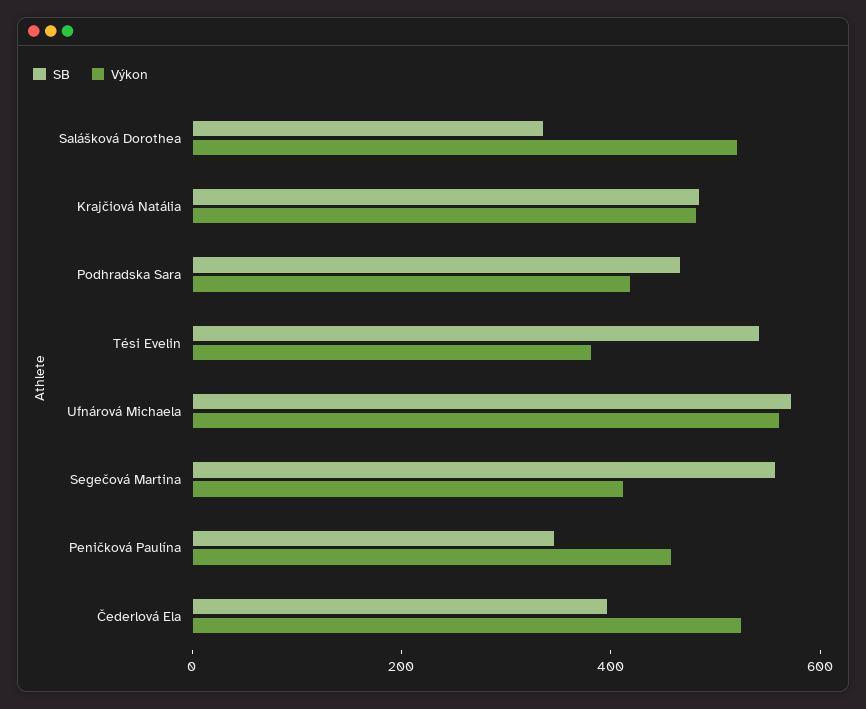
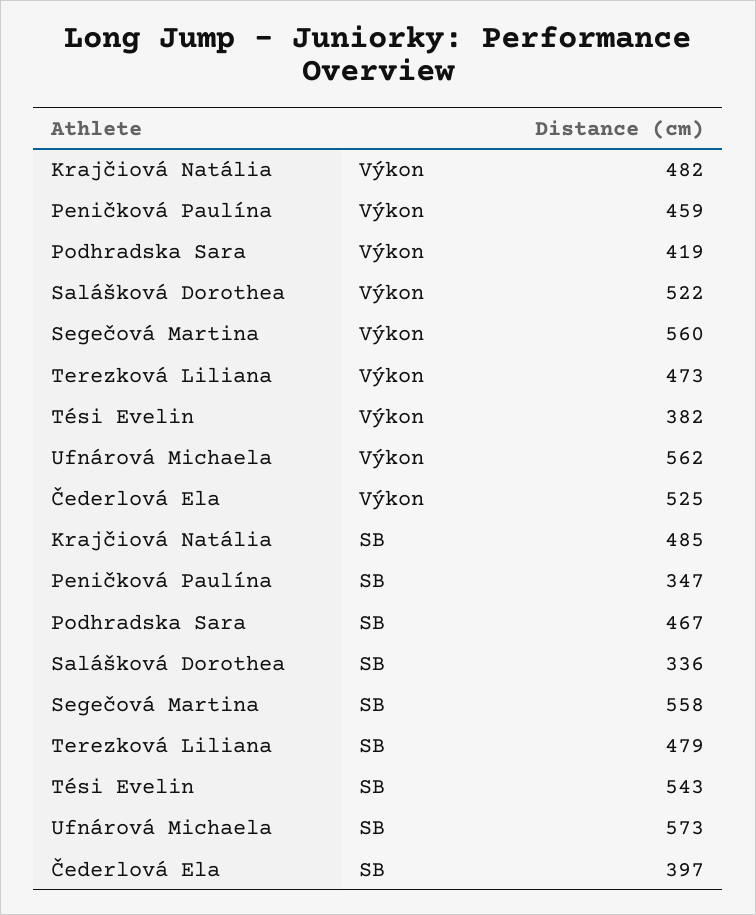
Výkon, Segečová Martina: 400 -> 560
Výkon, Terezková Liliana: none -> 473
SB, Terezková Liliana: none -> 479

